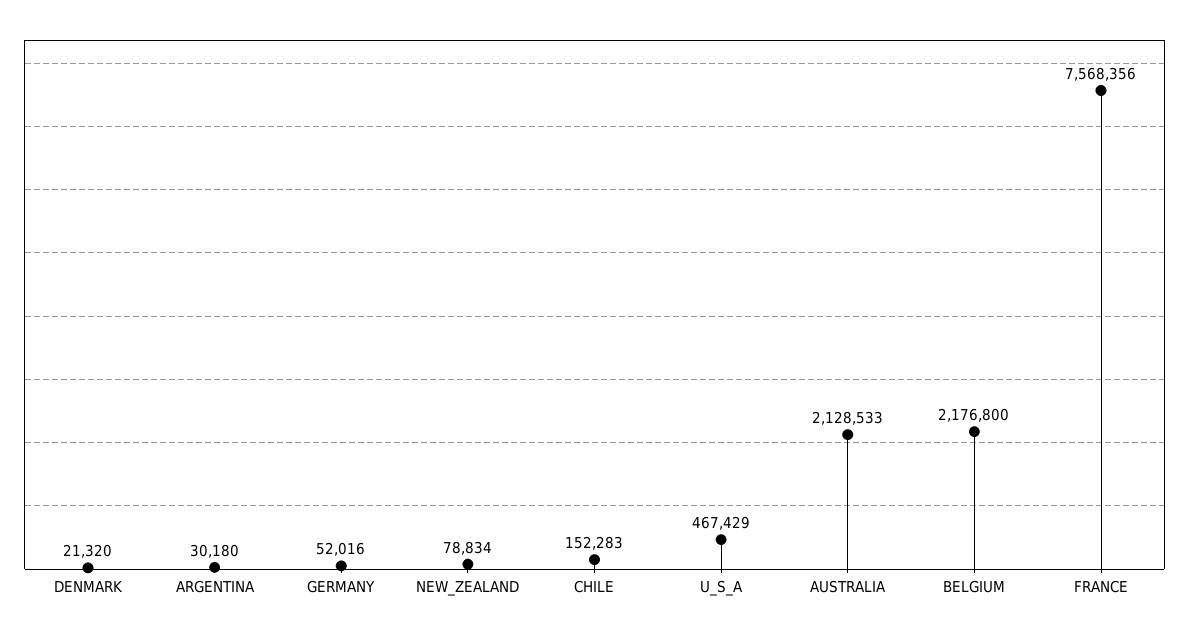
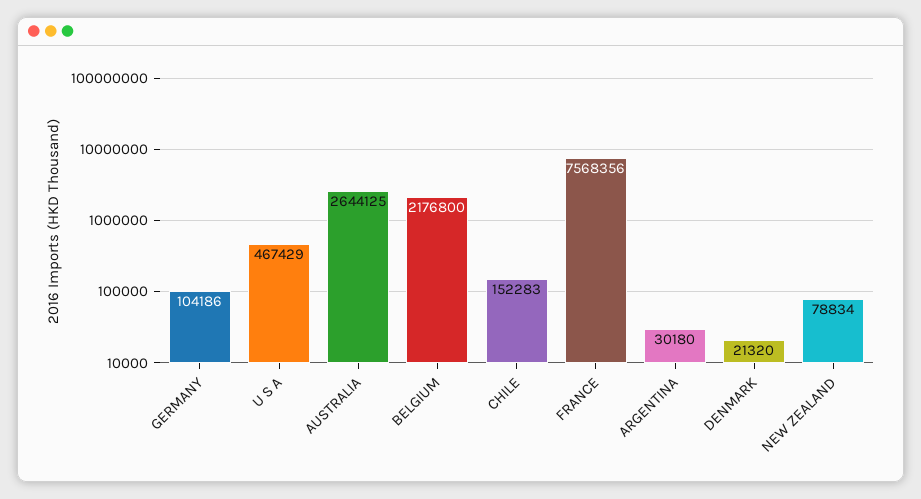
GERMANY: 52016 -> 104186
AUSTRALIA: 2128533 -> 2644125

